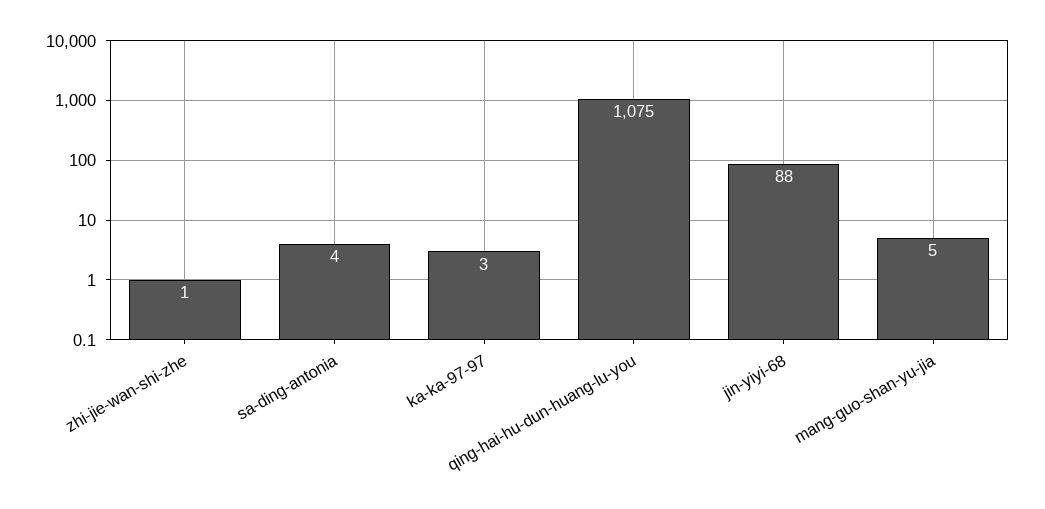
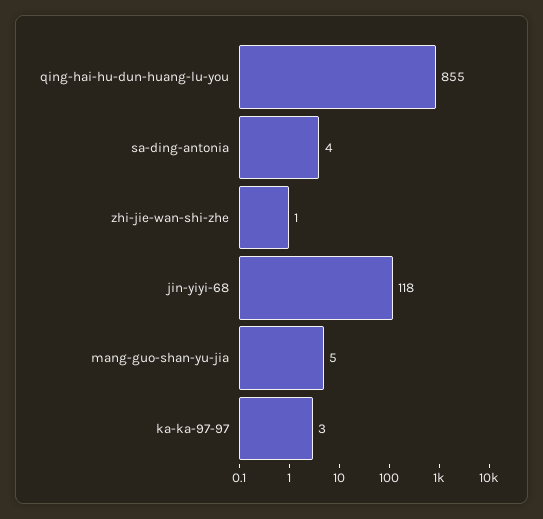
qing-hai-hu-dun-huang-lu-you: 1075 -> 855
jin-yiyi-68: 88 -> 118

